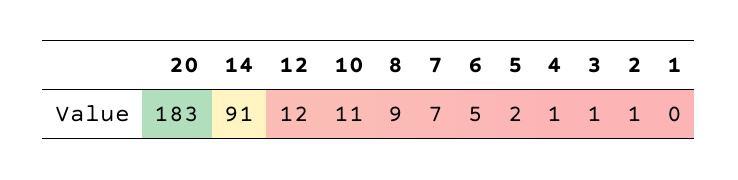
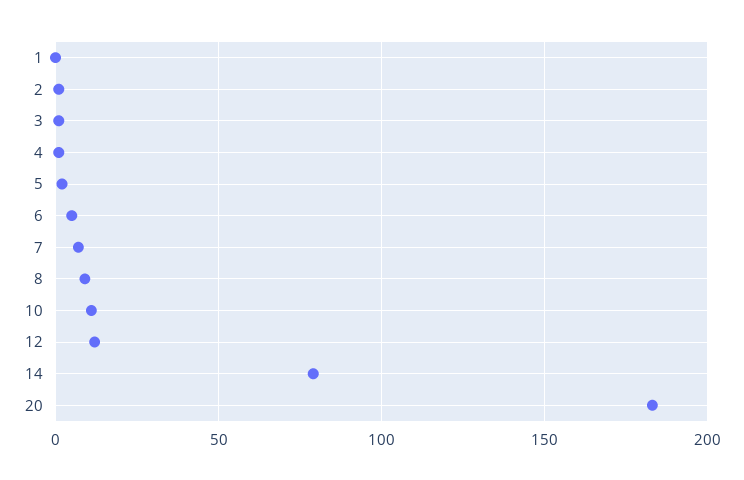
14: 91 -> 80

